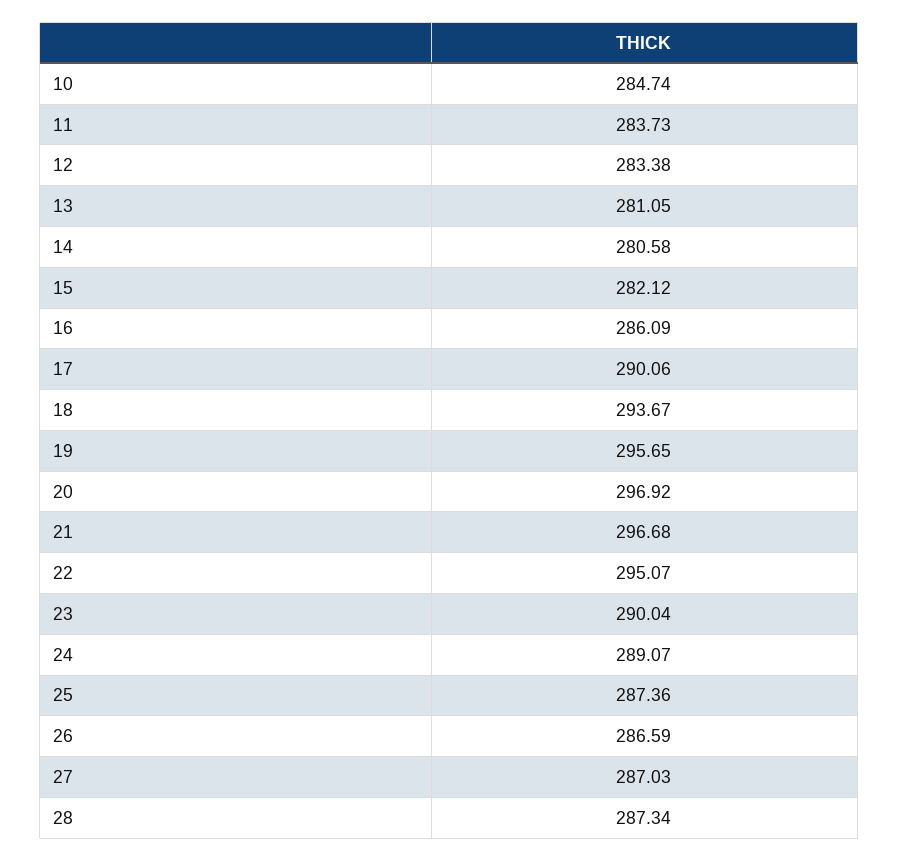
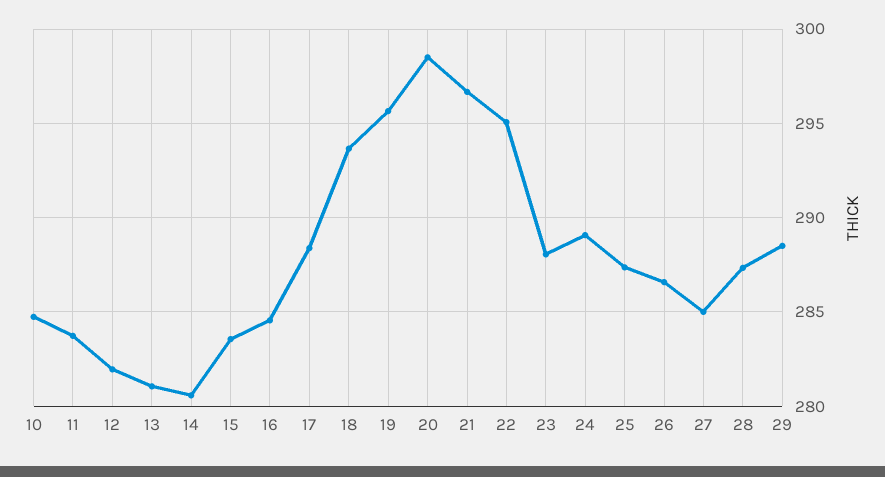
12: 283.38 -> 282
15: 282.12 -> 283.5
16: 286.09 -> 284.5
17: 290.06 -> 288.5
20: 296.92 -> 298.5
23: 290.04 -> 288
27: 287.03 -> 285
29: none -> 288.5

